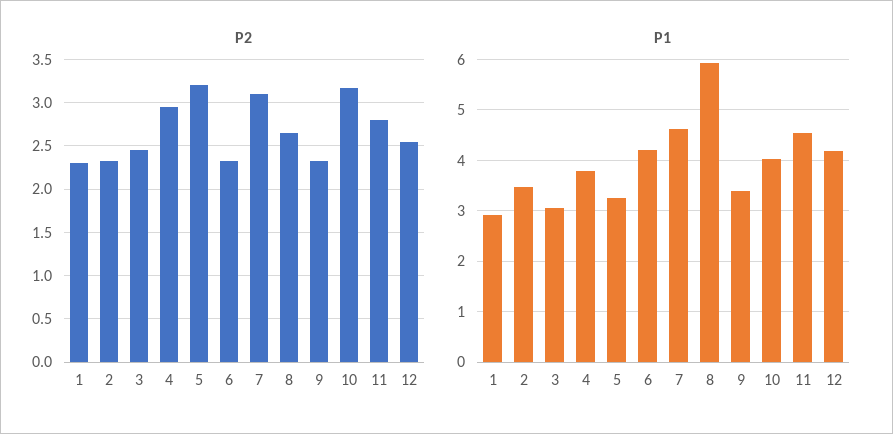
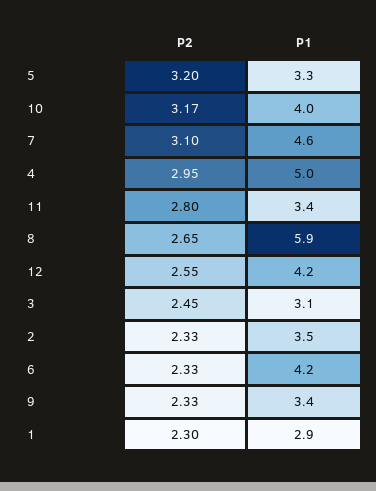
P1, 4: 3.8 -> 5
P1, 11: 4.6 -> 3.4

